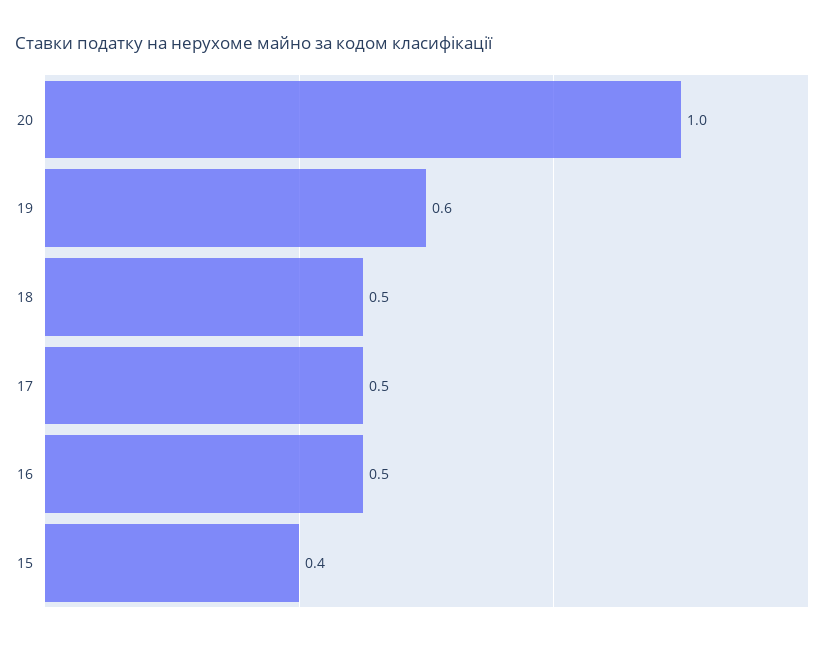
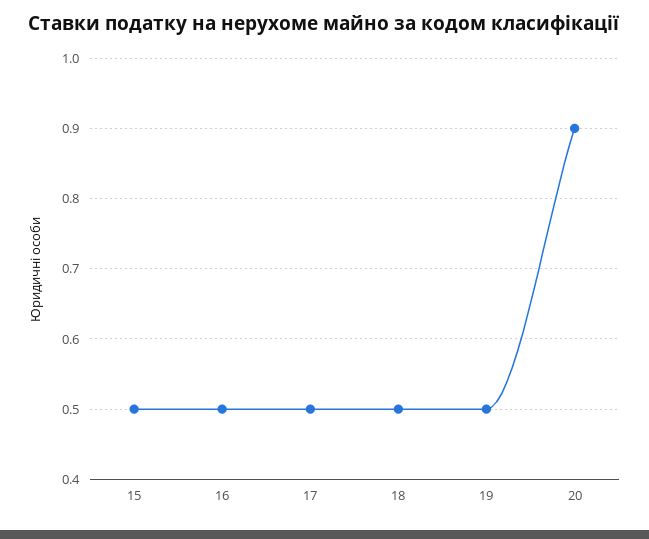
20: 1 -> 0.9
19: 0.6 -> 0.5
15: 0.4 -> 0.5

